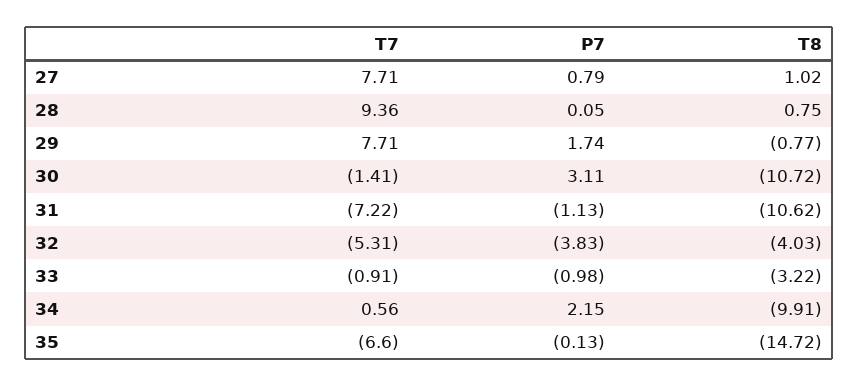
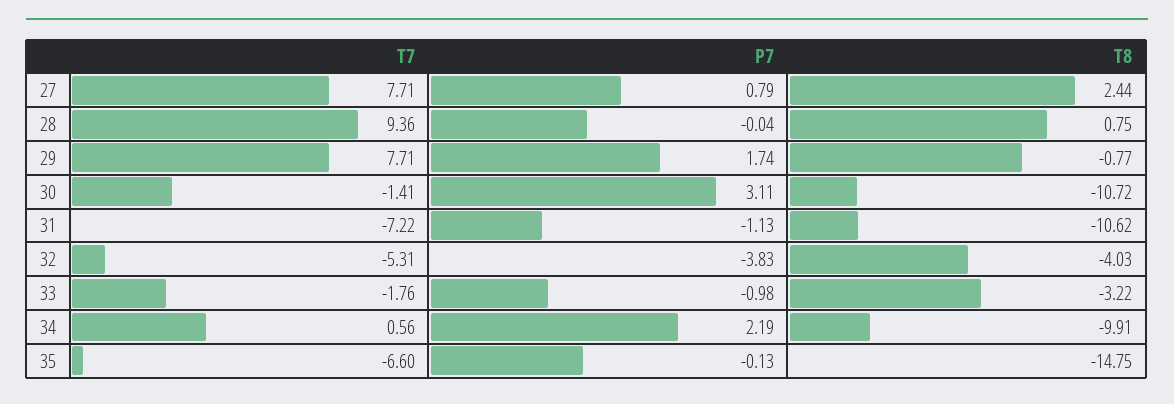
T8, 27: 1.02 -> 2.44
P7, 28: 0.05 -> -0.04
T7, 33: -0.91 -> -1.76
P7, 34: 2.15 -> 2.19
T8, 35: -14.72 -> -14.75

